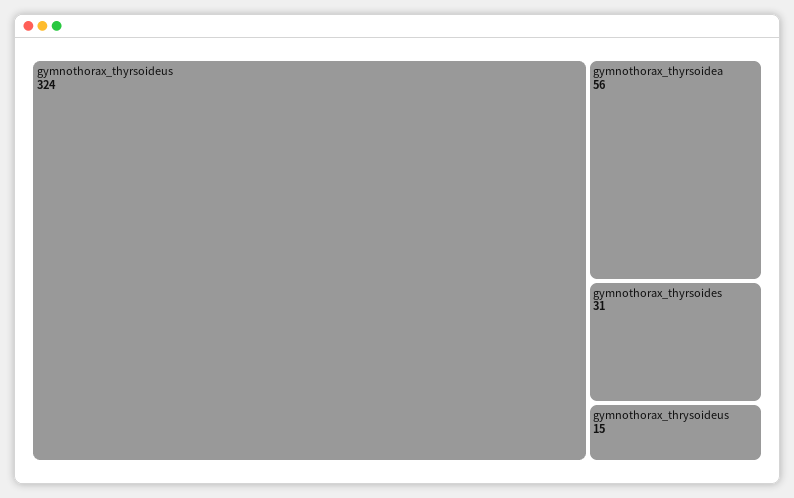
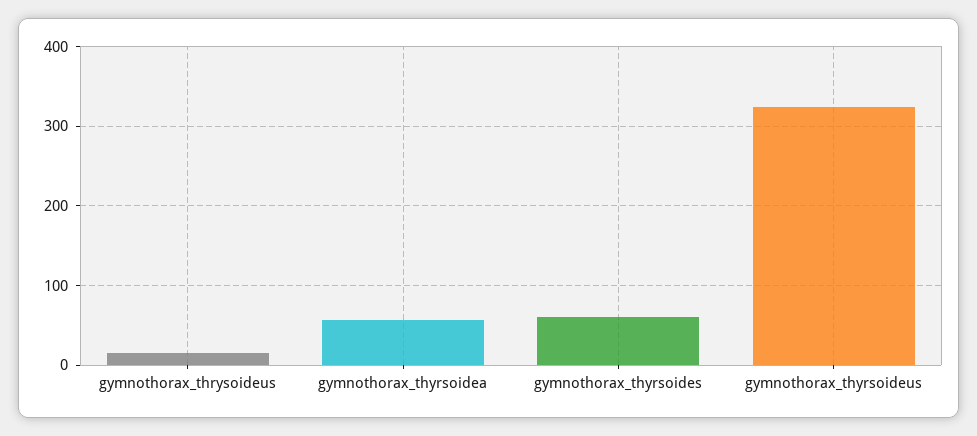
gymnothorax_thyrsoides: 31 -> 60

